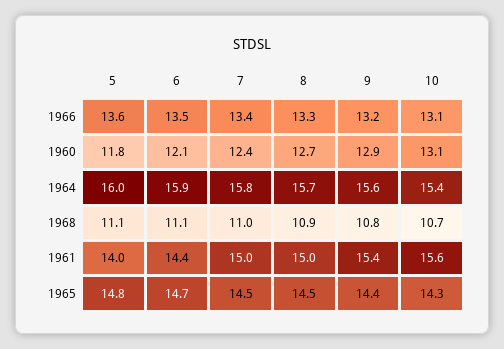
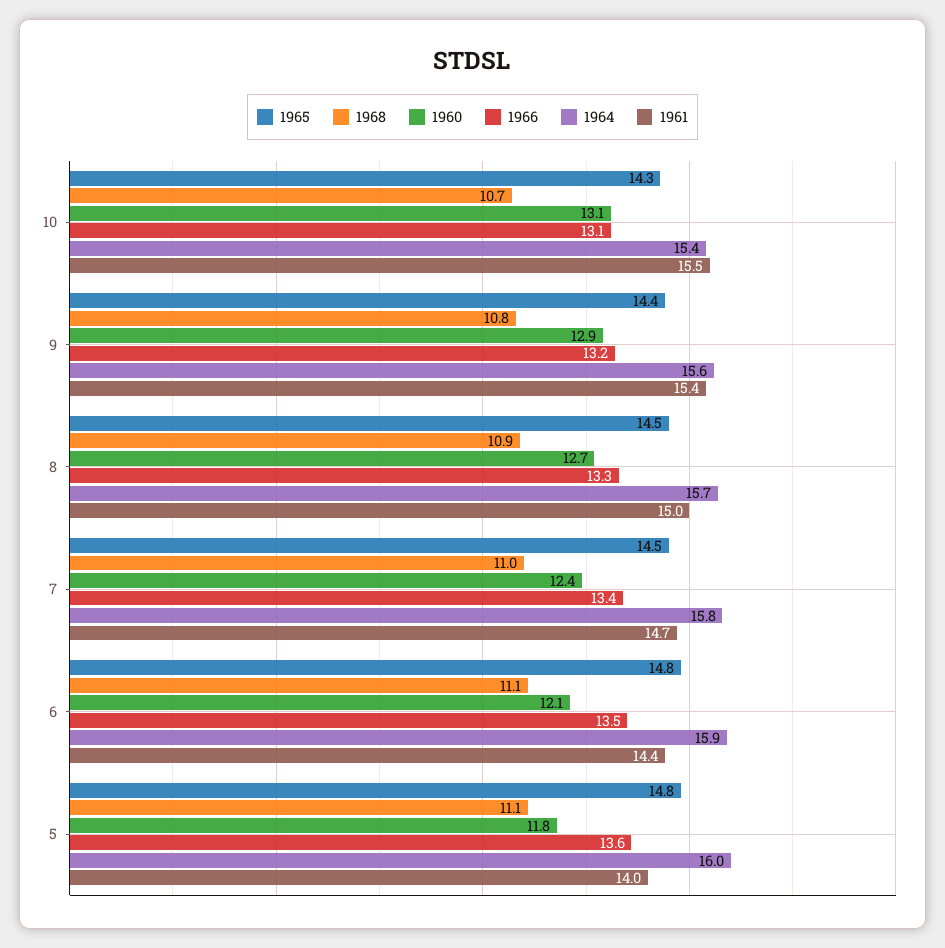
1961, 7: 15 -> 14.7
1961, 10: 15.6 -> 15.5
1965, 6: 14.7 -> 14.8

